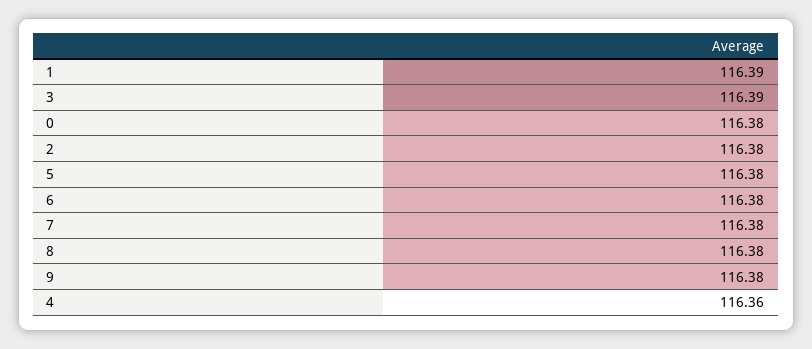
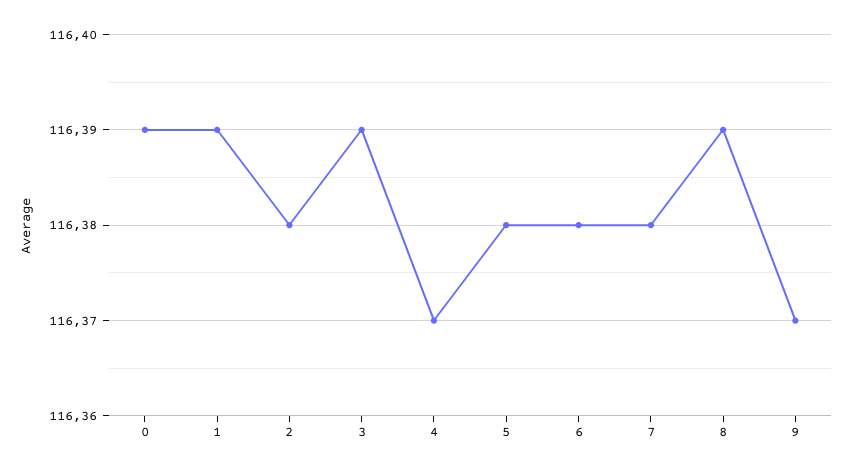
0: 116.38 -> 116.39
8: 116.38 -> 116.39
9: 116.38 -> 116.37
4: 116.36 -> 116.37

